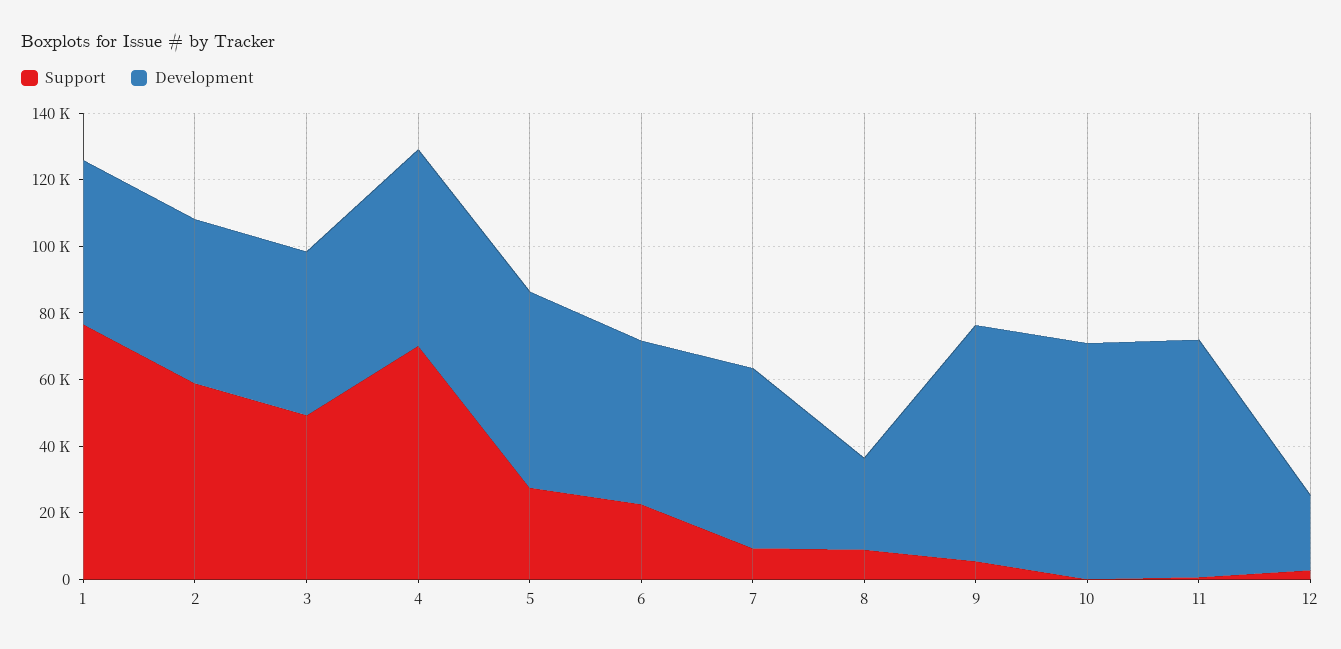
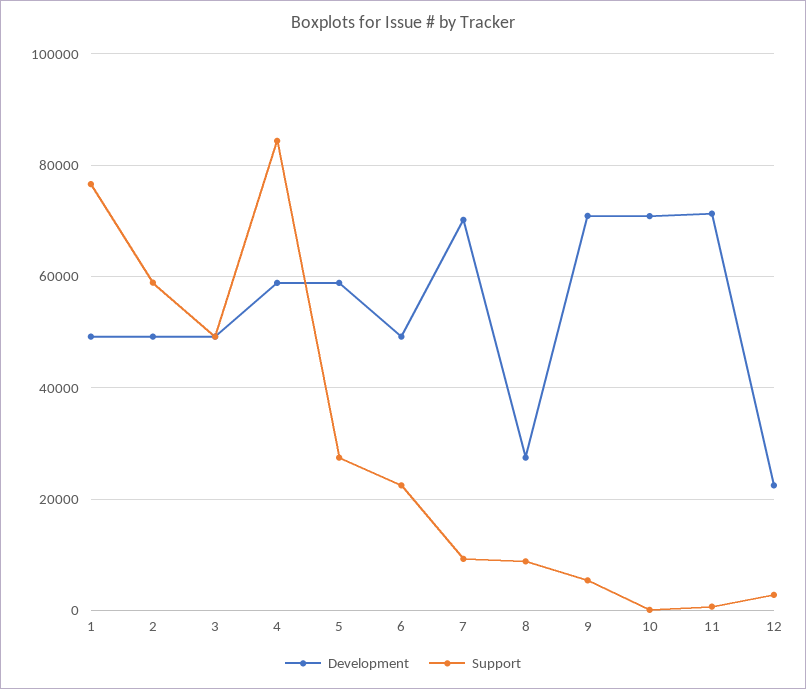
Support, 4: 70000 -> 84000
Development, 7: 55000 -> 70000

